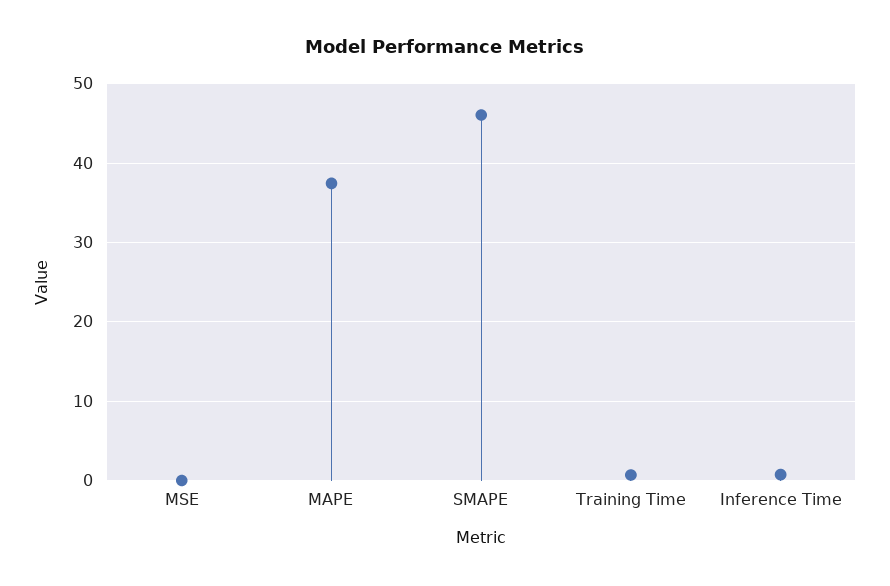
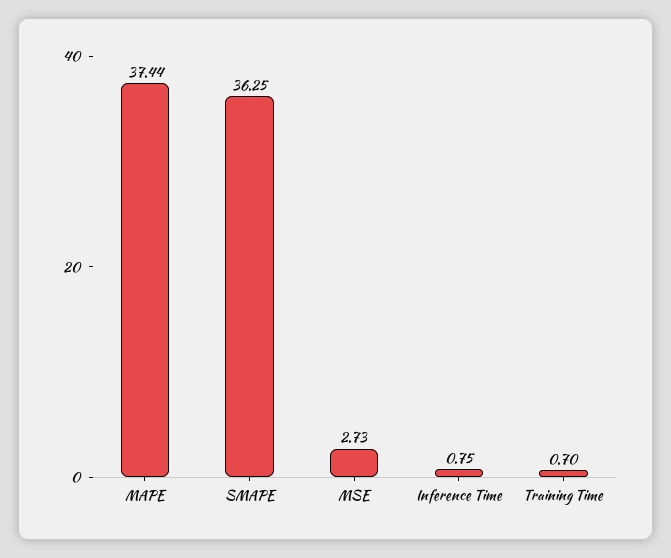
MSE: 0 -> 2.73
SMAPE: 46 -> 36.25

